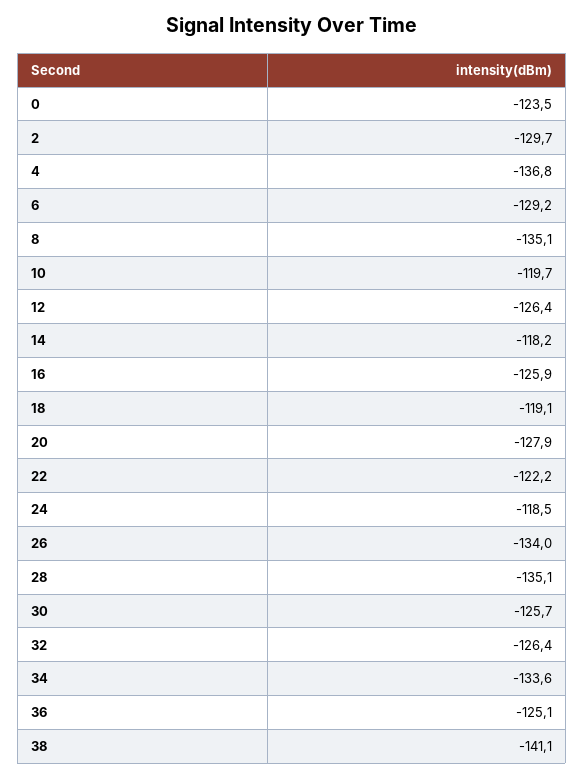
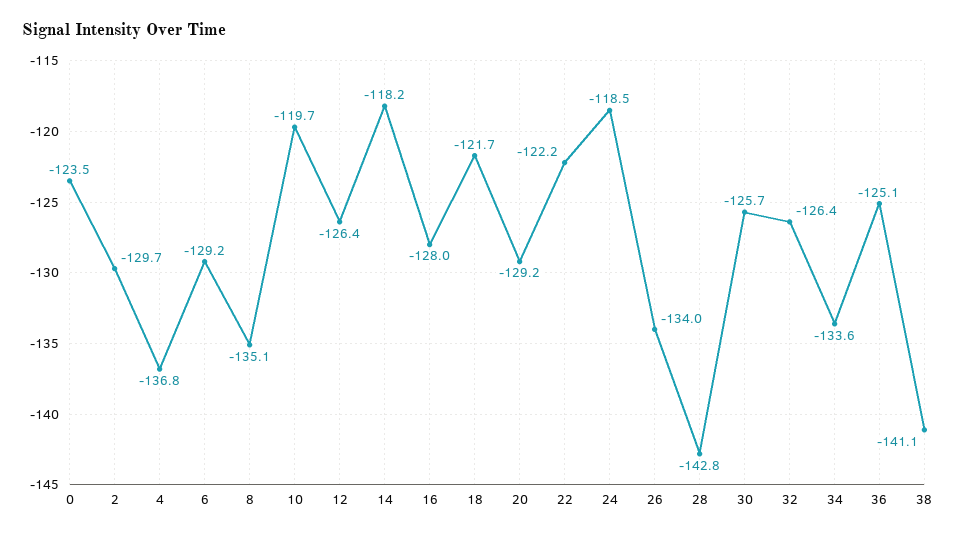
16: -125.9 -> -128
18: -119.1 -> -121.7
20: -127.9 -> -129.2
28: -135.1 -> -142.8

